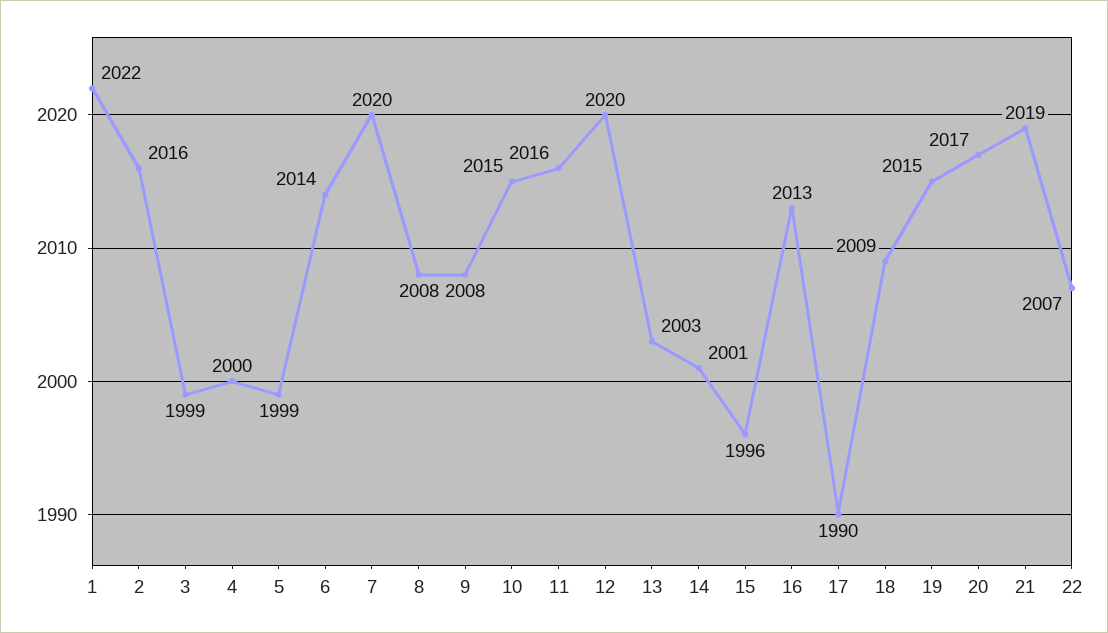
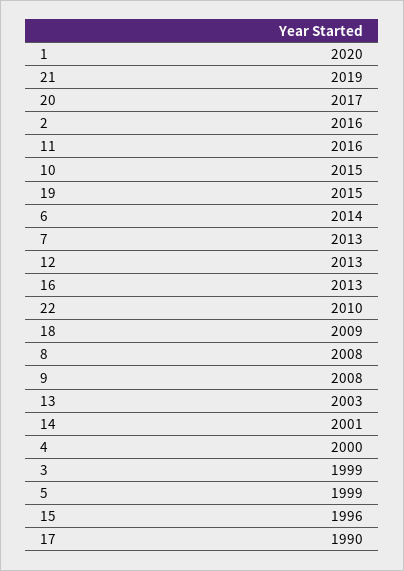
1: 2022 -> 2020
7: 2020 -> 2013
12: 2020 -> 2013
22: 2007 -> 2010

